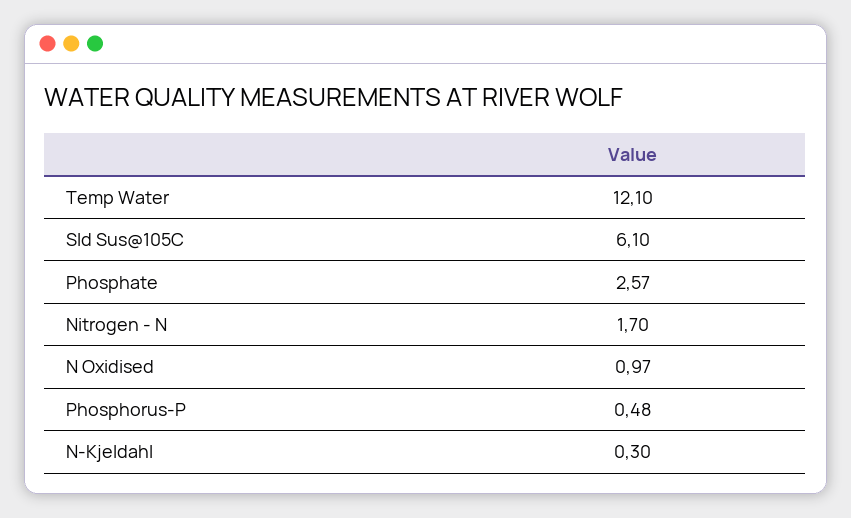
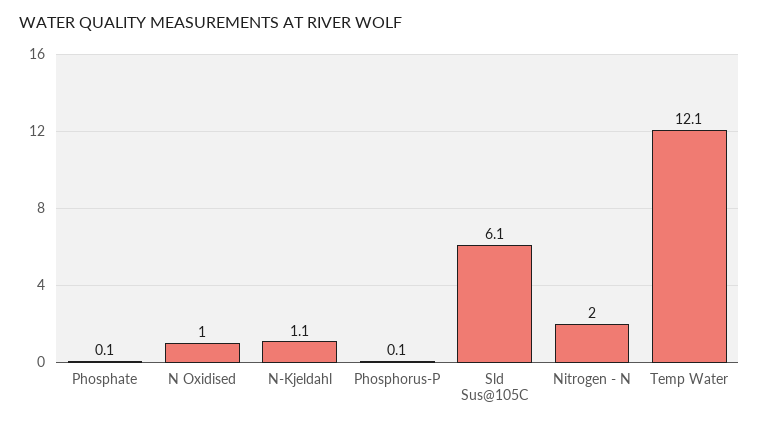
Phosphate: 2.57 -> 0.1
Nitrogen - N: 1.7 -> 2
Phosphorus-P: 0.48 -> 0.1
N-Kjeldahl: 0.3 -> 1.1

